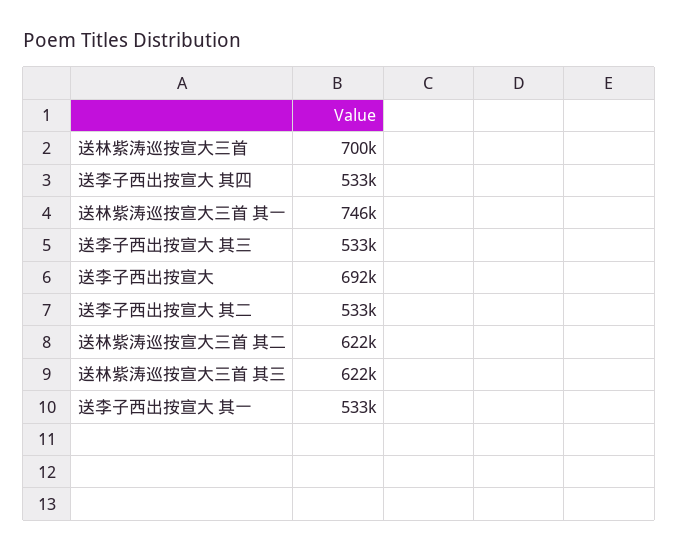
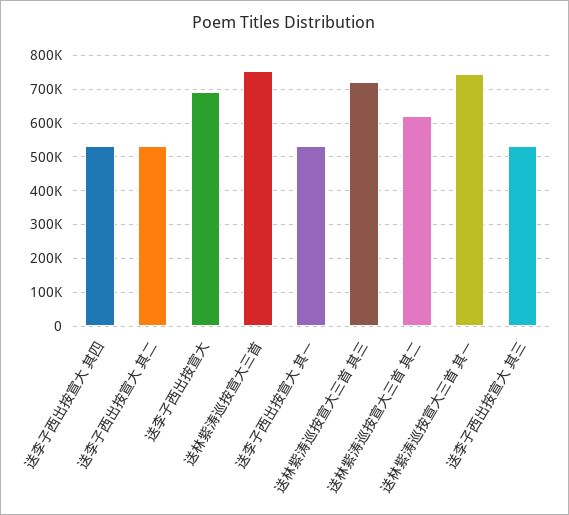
送林紫涛巡按宣大三首: 700000 -> 760000
送林紫涛巡按宣大三首 其三: 622000 -> 720000

